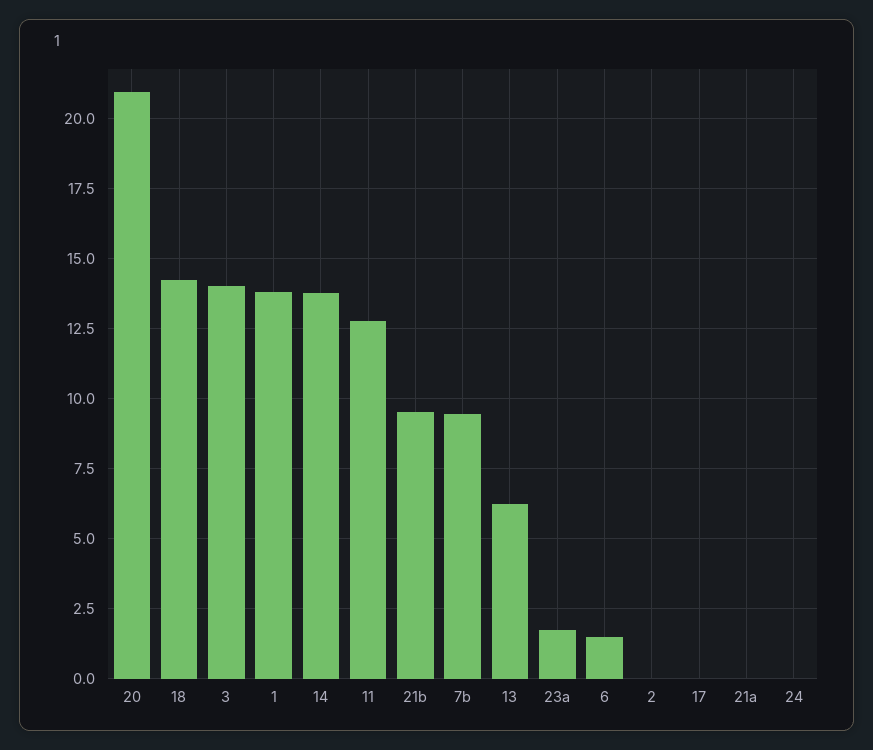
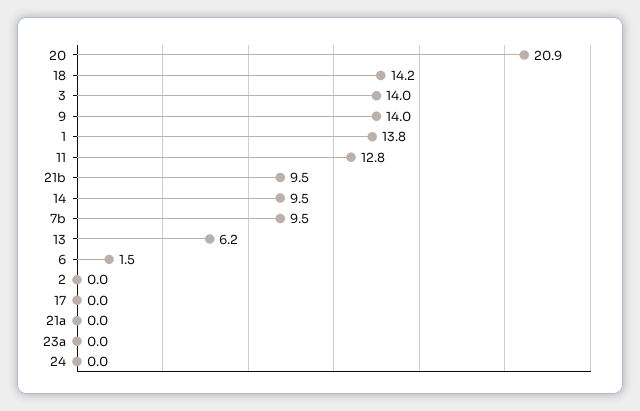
14: 13.75 -> 9.5
23a: 1.75 -> 0
9: none -> 14

